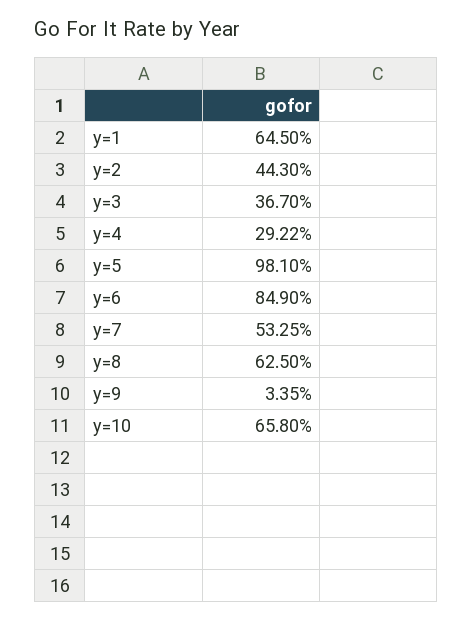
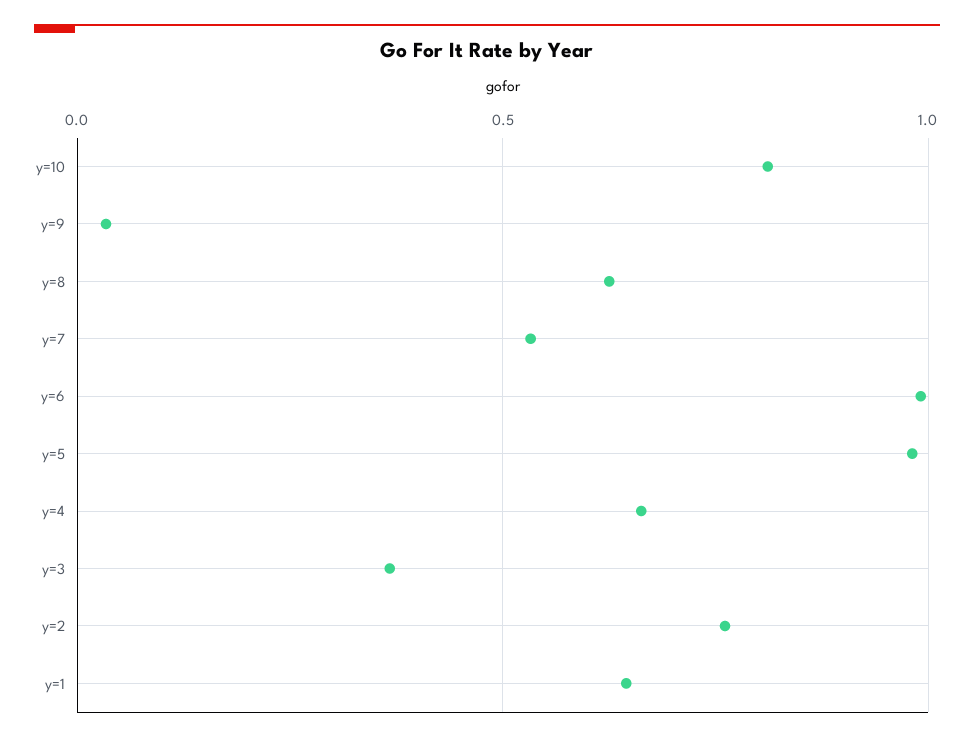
y=2: 0.443 -> 0.75
y=4: 0.2922 -> 0.65
y=6: 0.849 -> 1
y=10: 0.658 -> 0.8

